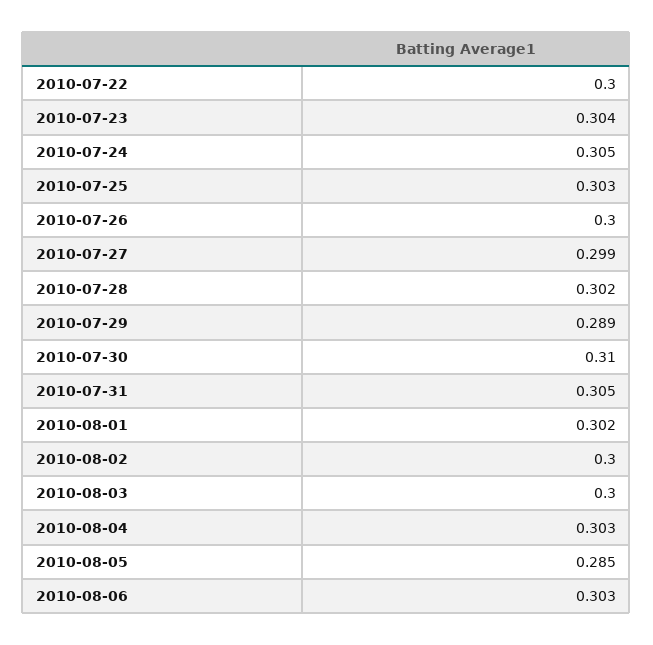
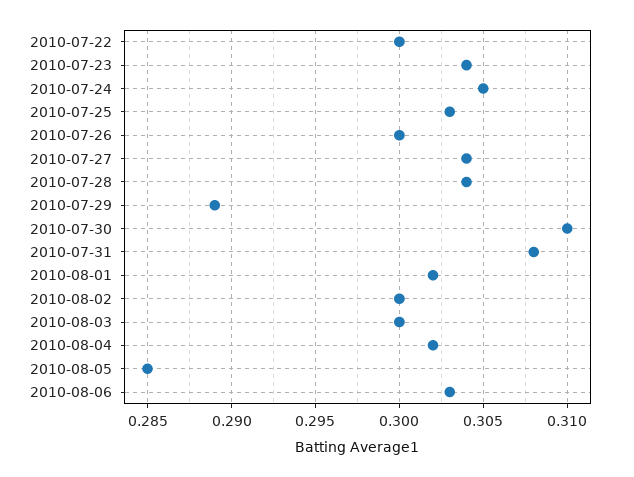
2010-07-27: 0.299 -> 0.304
2010-07-28: 0.302 -> 0.304
2010-07-31: 0.305 -> 0.308
2010-08-04: 0.303 -> 0.302

